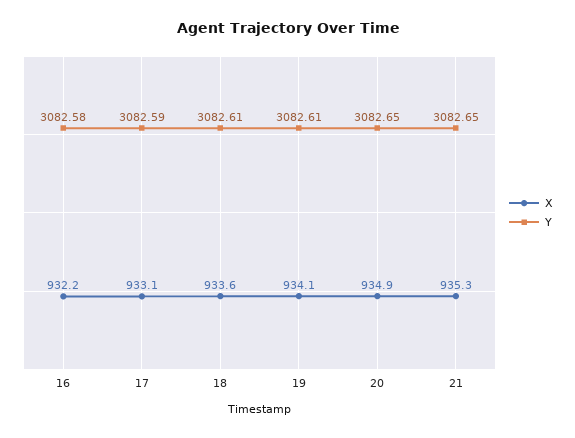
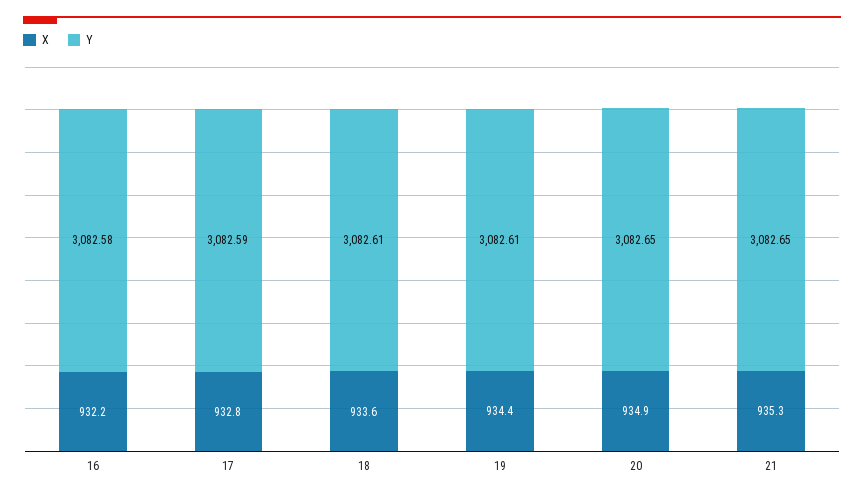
X, 17: 933.1 -> 932.8
X, 19: 934.1 -> 934.4

